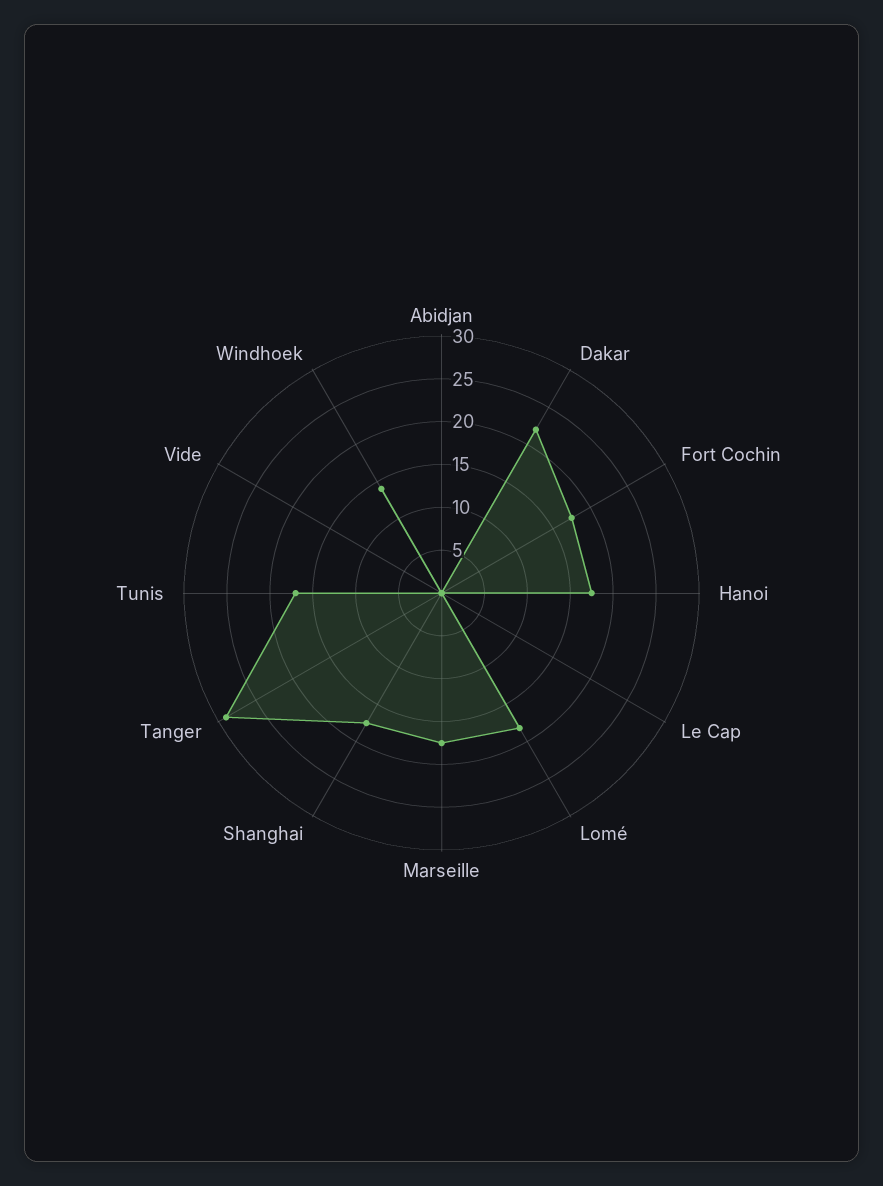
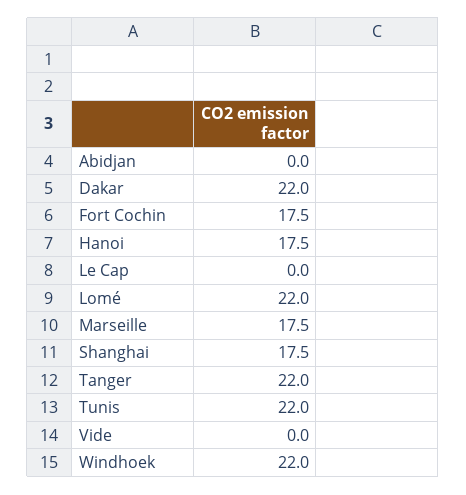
Lomé: 18 -> 22
Tanger: 29 -> 22
Tunis: 17 -> 22
Windhoek: 14 -> 22

